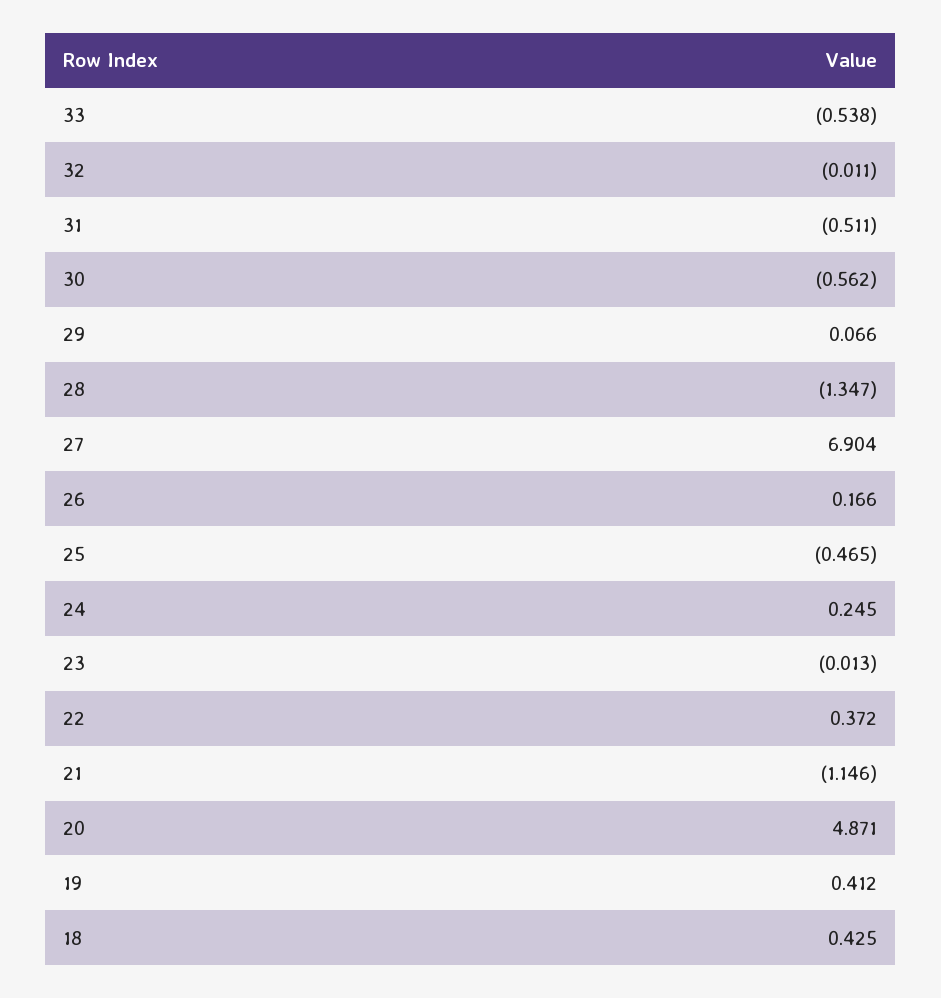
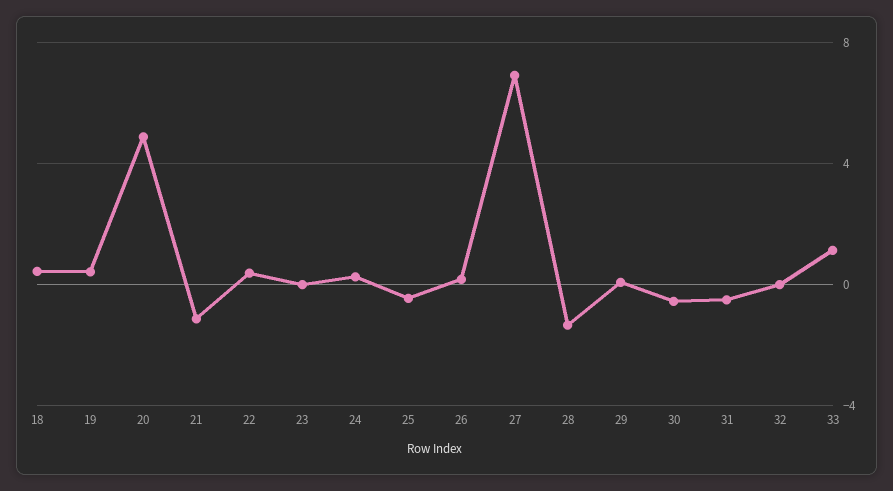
33: -0.538 -> 1

